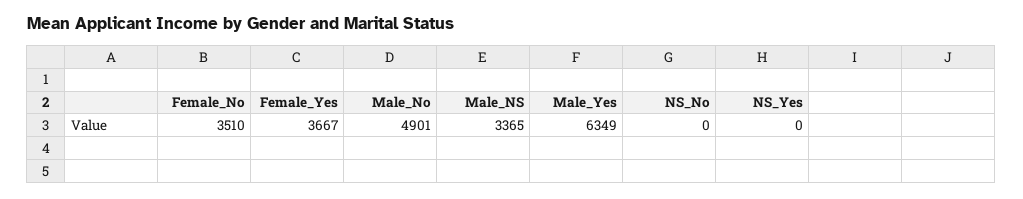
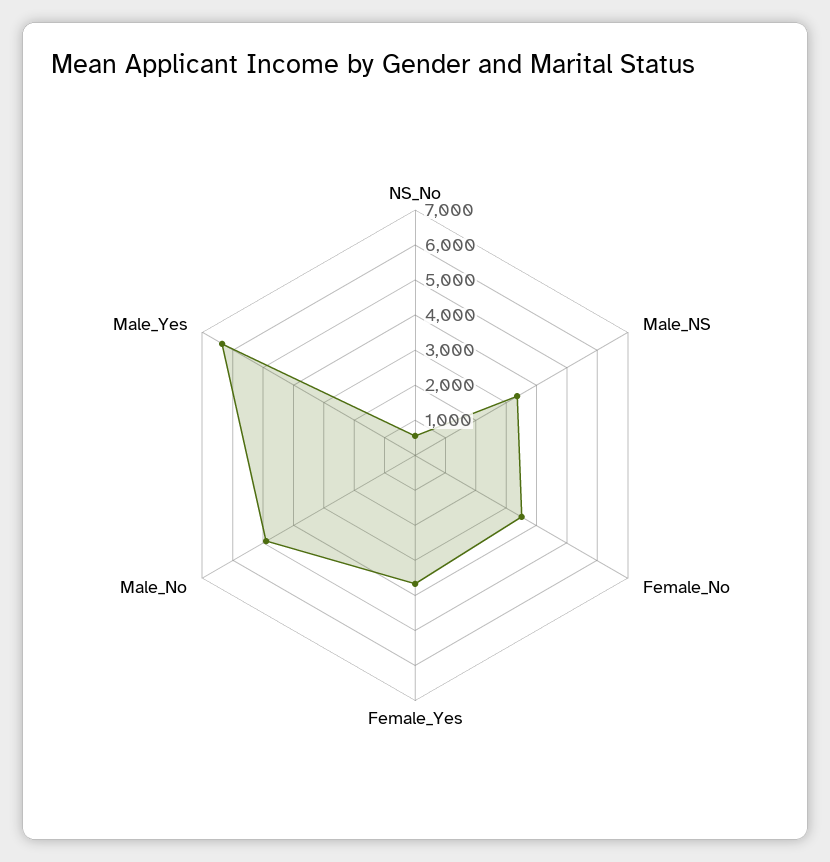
NS_No: 0 -> 500
NS_Yes: 0 -> none

